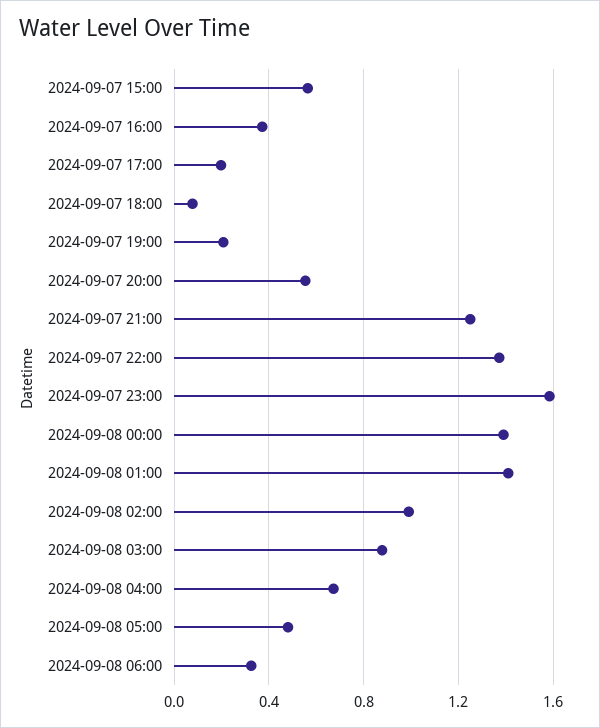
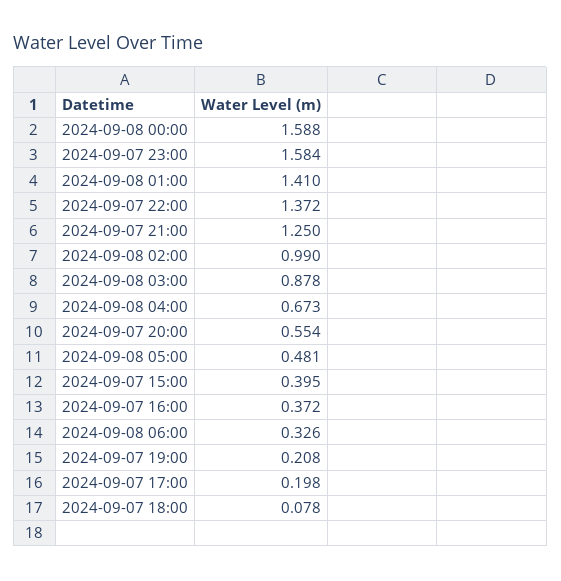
2024-09-07 15:00: 0.55 -> 0.395
2024-09-08 00:00: 1.4 -> 1.588

